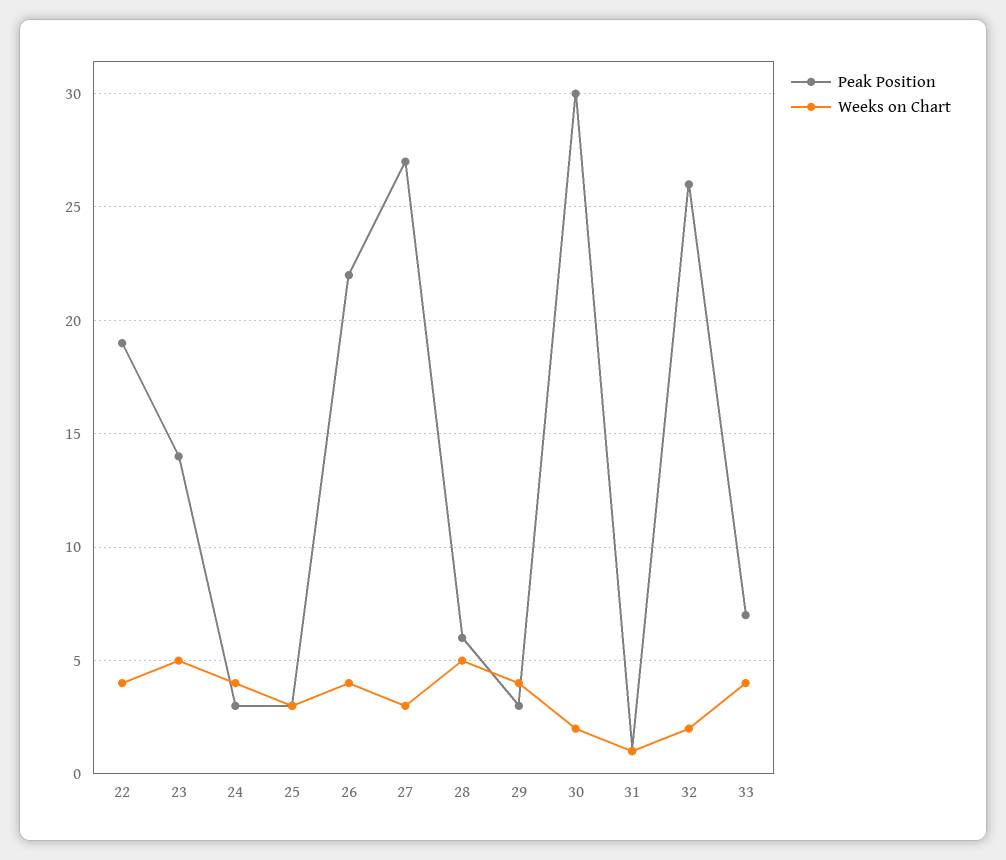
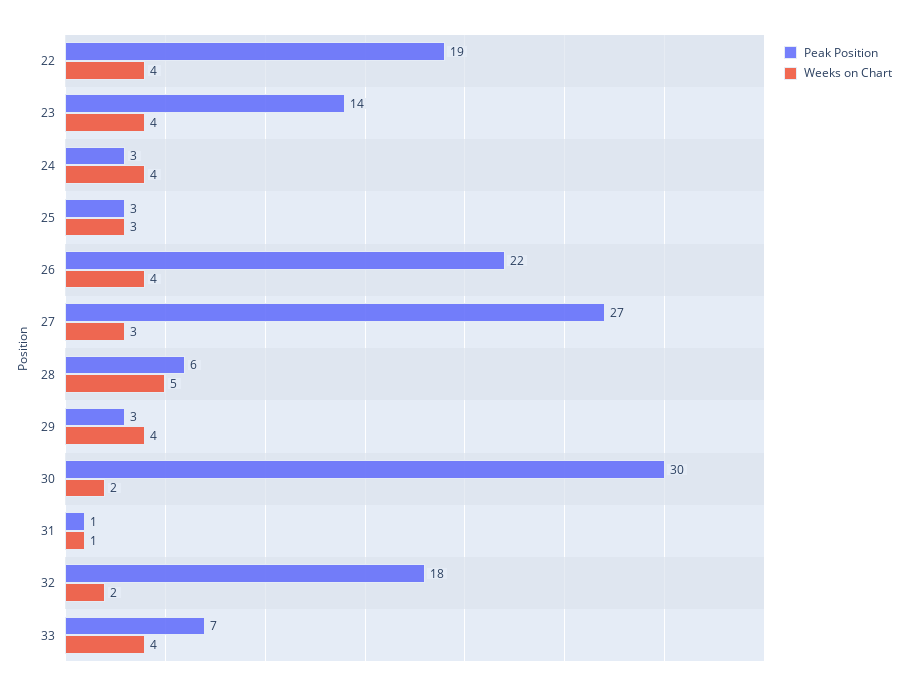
Weeks on Chart, 23: 5 -> 4
Peak Position, 32: 26 -> 18

